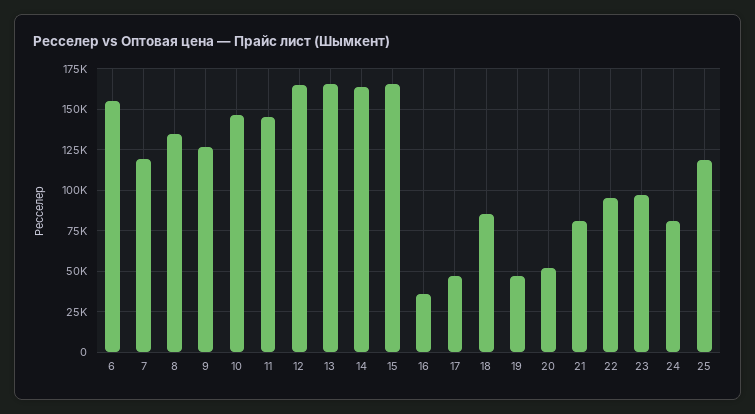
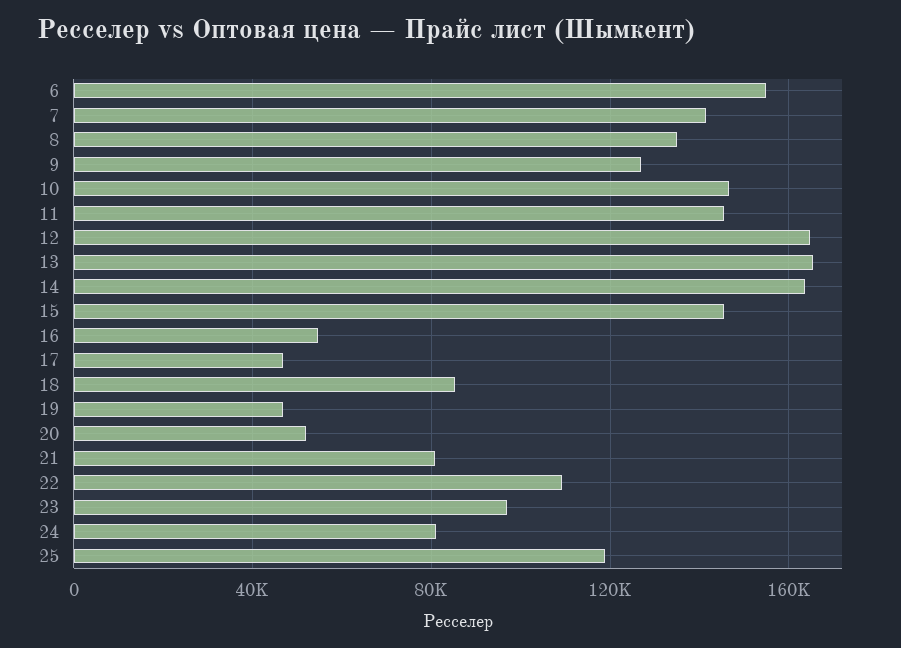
7: 120000 -> 140000
15: 165000 -> 145000
16: 35000 -> 55000
22: 95000 -> 110000

